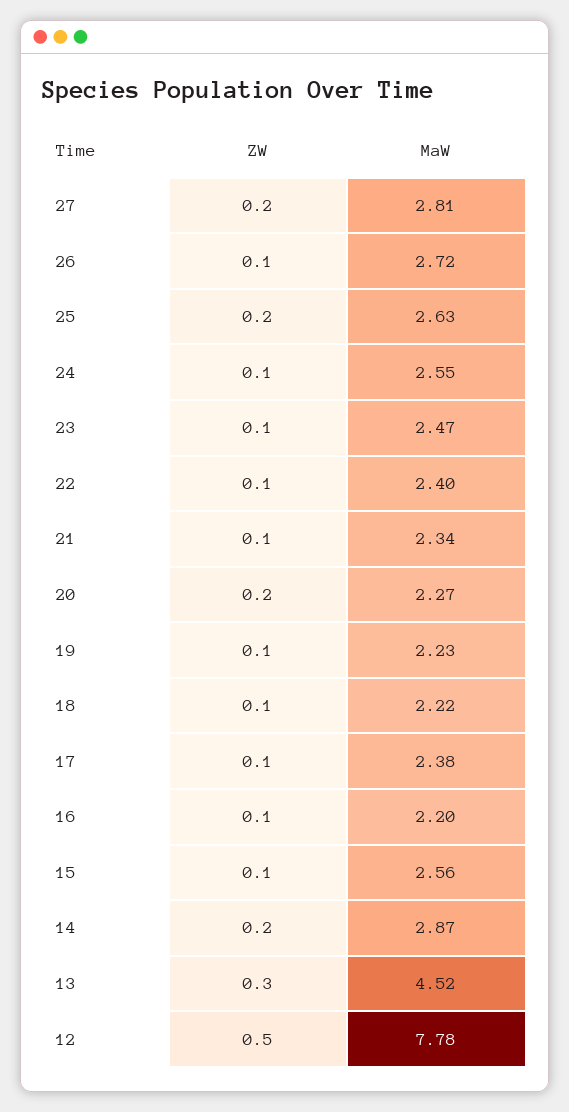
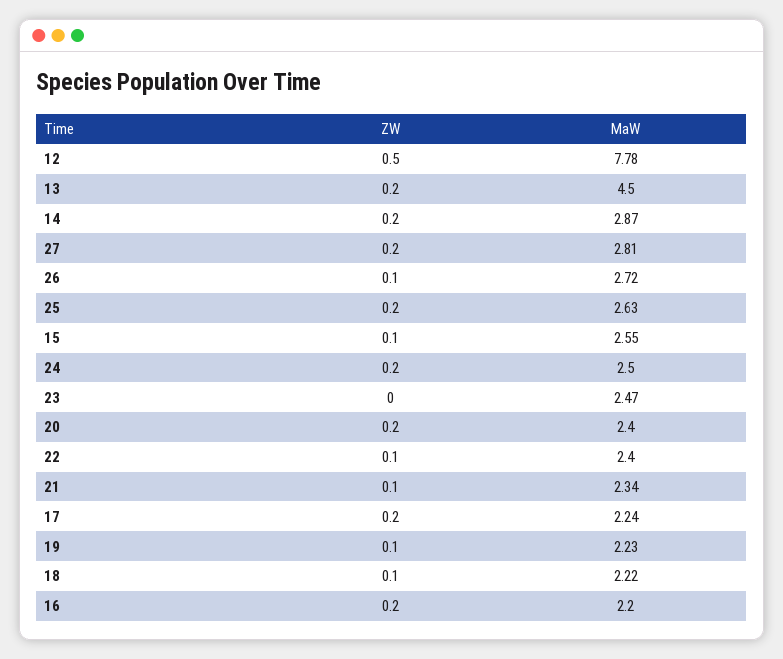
ZW, 24: 0.1 -> 0.2
MaW, 24: 2.55 -> 2.5
ZW, 23: 0.1 -> 0
MaW, 20: 2.27 -> 2.4
ZW, 17: 0.1 -> 0.2
MaW, 17: 2.38 -> 2.24
ZW, 16: 0.1 -> 0.2
MaW, 15: 2.56 -> 2.55
ZW, 13: 0.3 -> 0.2
MaW, 13: 4.52 -> 4.5

